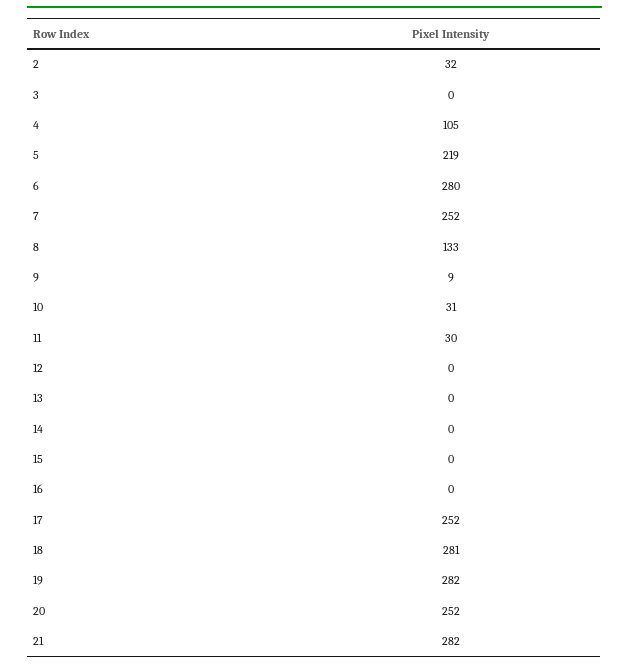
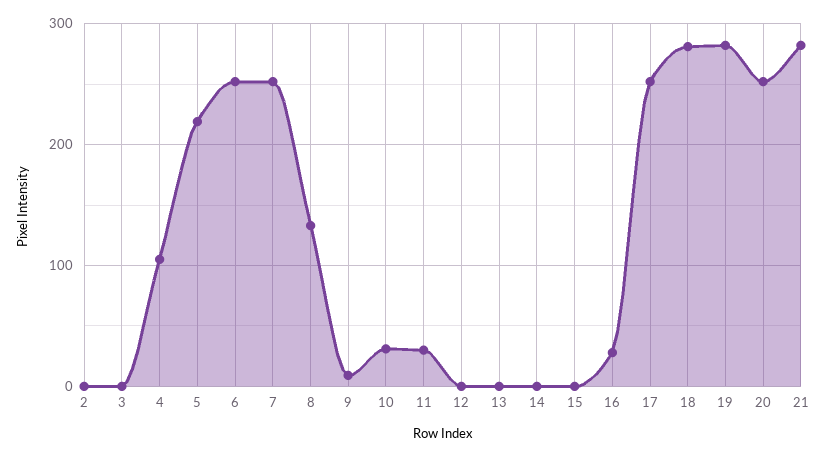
2: 32 -> 0
6: 280 -> 250
16: 0 -> 30

